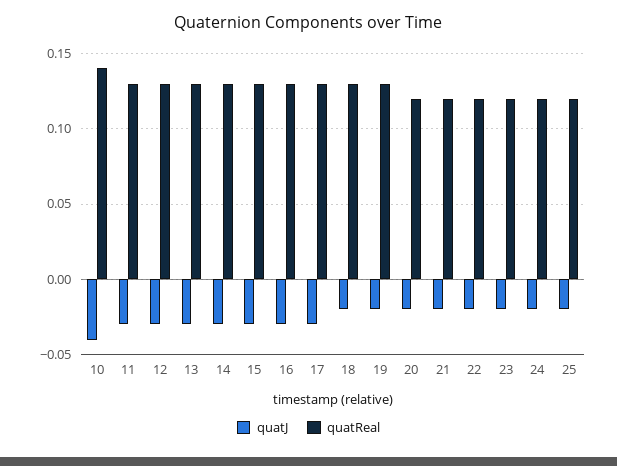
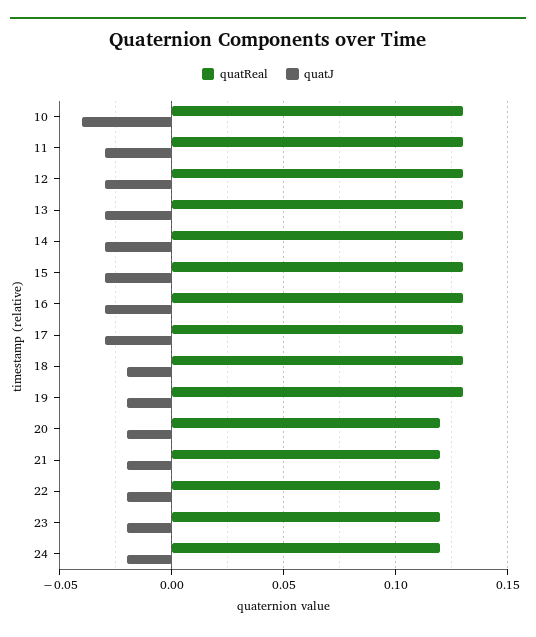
quatReal, 10: 0.14 -> 0.13
quatJ, 25: -0.02 -> none
quatReal, 25: 0.12 -> none

